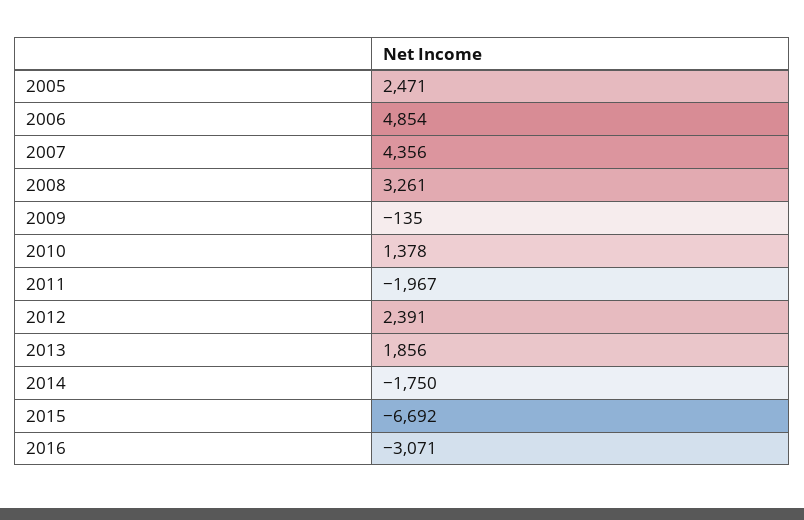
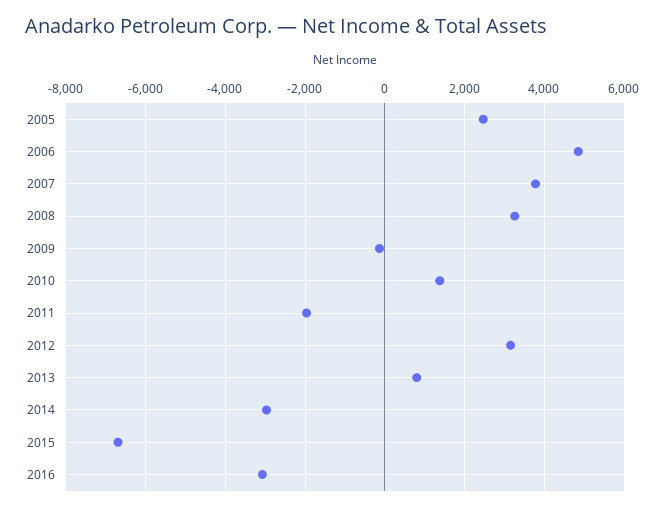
2007: 4356 -> 3800
2012: 2391 -> 3200
2013: 1856 -> 800
2014: -1750 -> -3000

